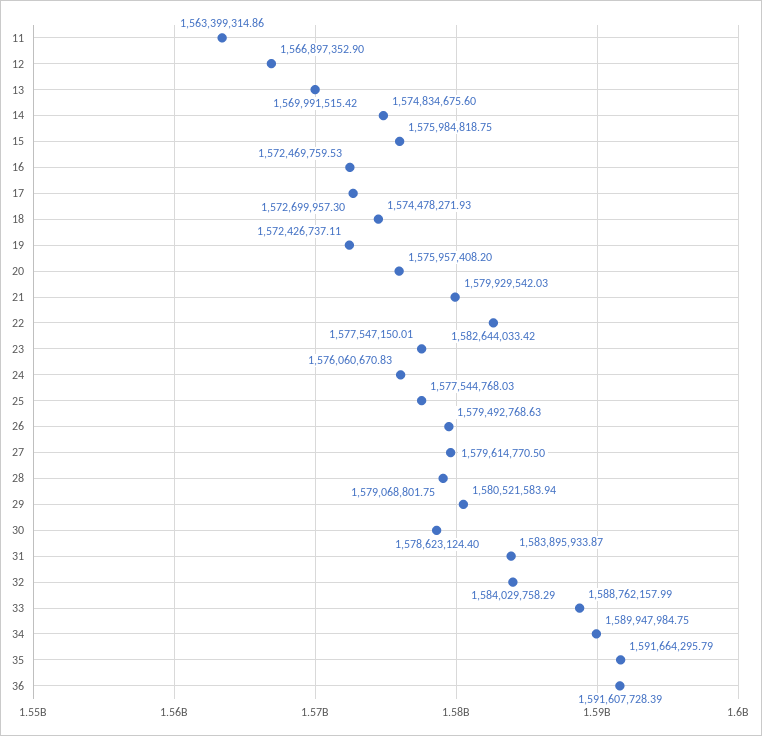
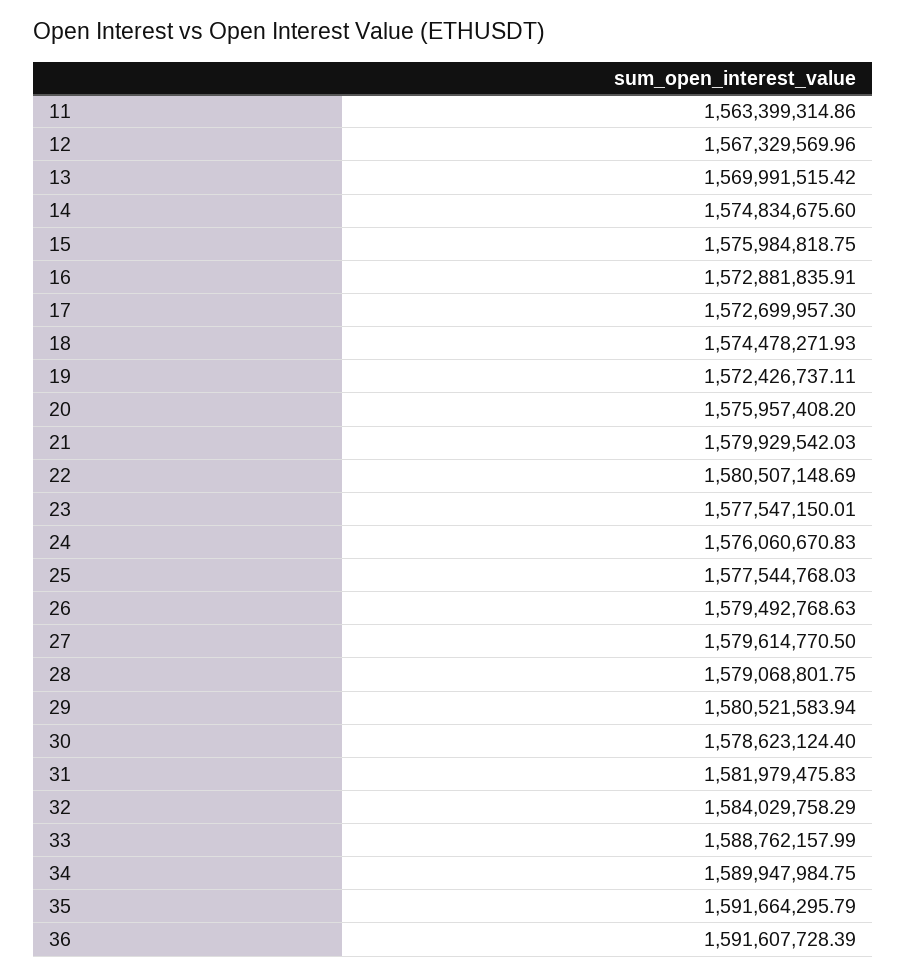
12: 1566897352.9 -> 1567329569.96
16: 1572469759.53 -> 1572881835.91
22: 1582644033.42 -> 1580507148.69
31: 1583895933.87 -> 1581979475.83

